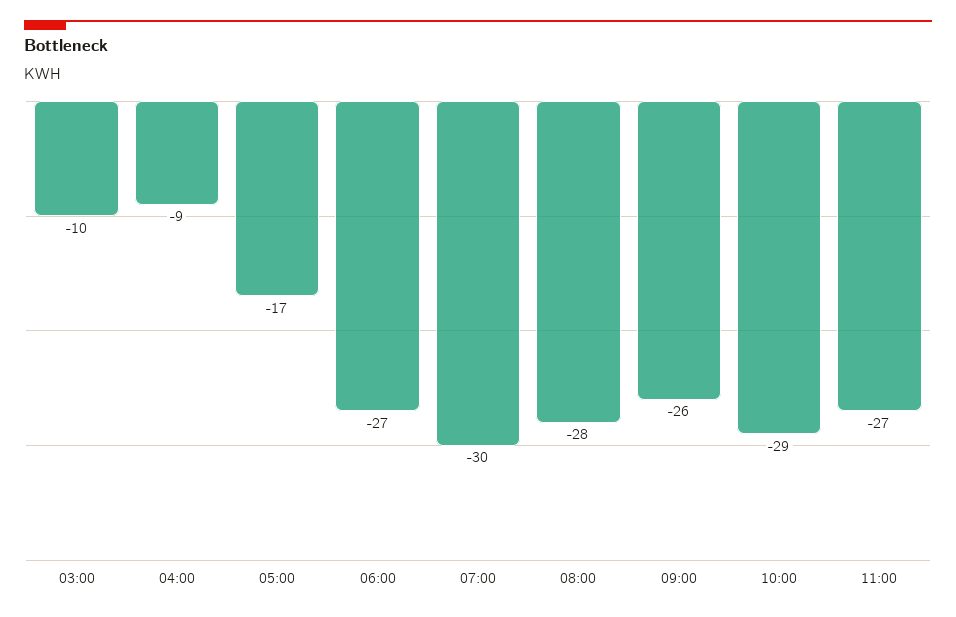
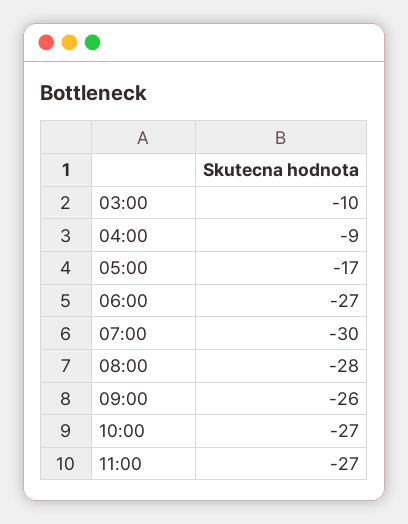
10:00: -29 -> -27

